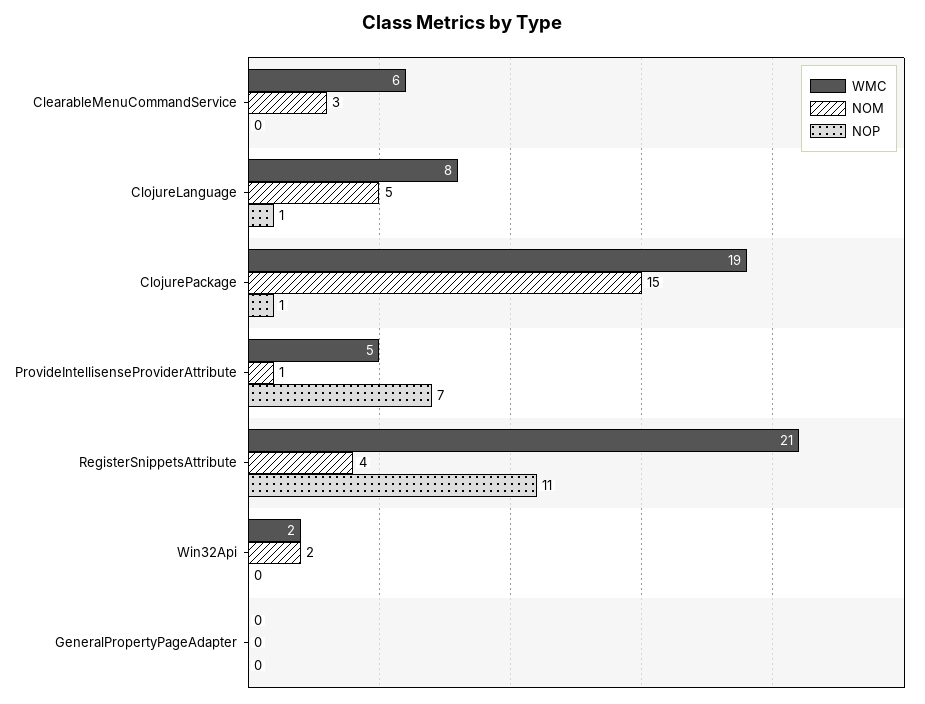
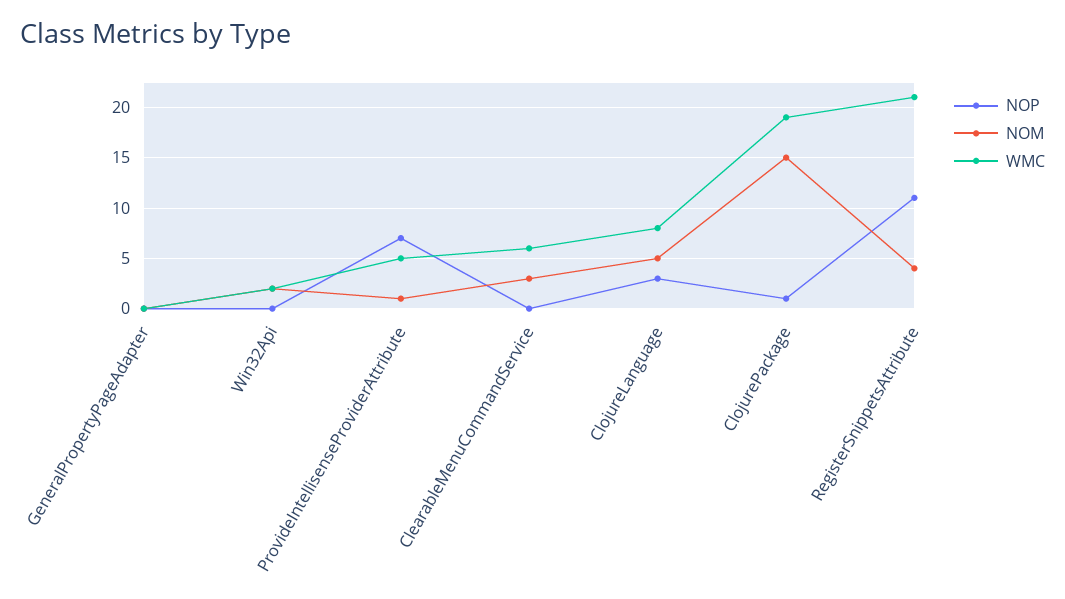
NOP, ClojureLanguage: 1 -> 3

